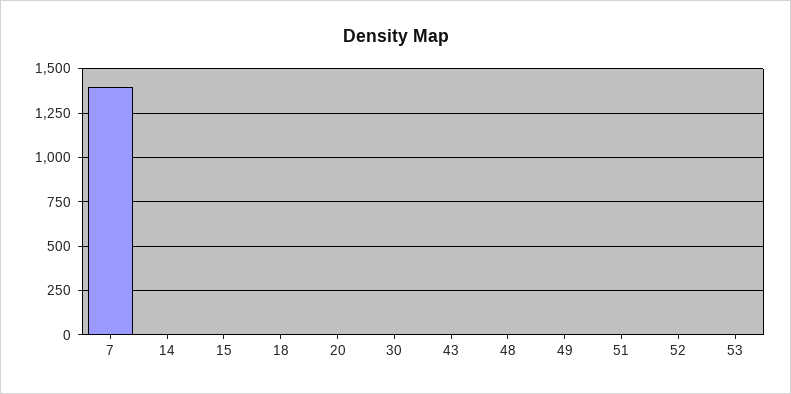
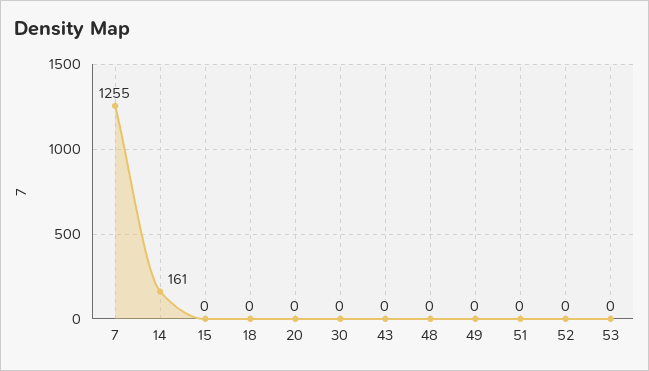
7: 1400 -> 1255
14: 0 -> 161

